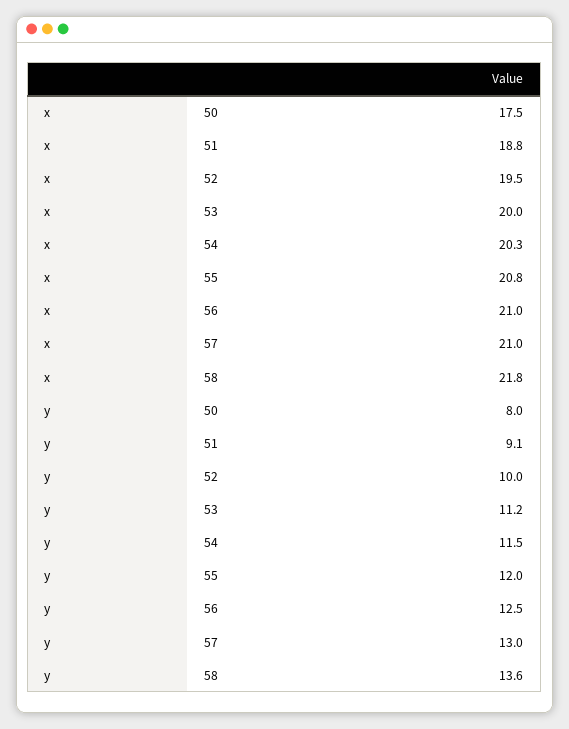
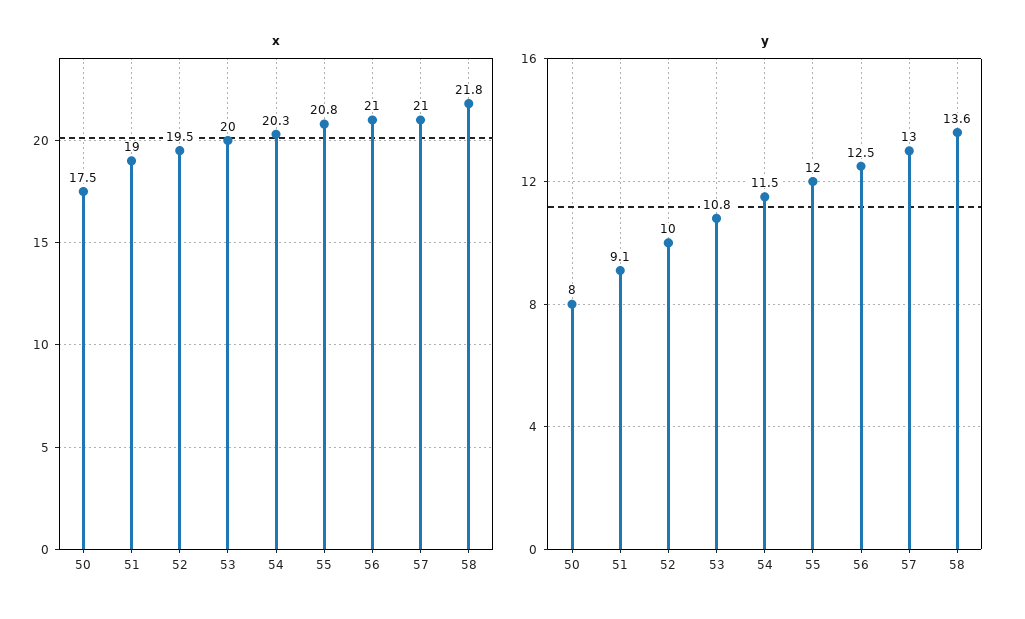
x, 51: 18.8 -> 19
y, 53: 11.2 -> 10.8

